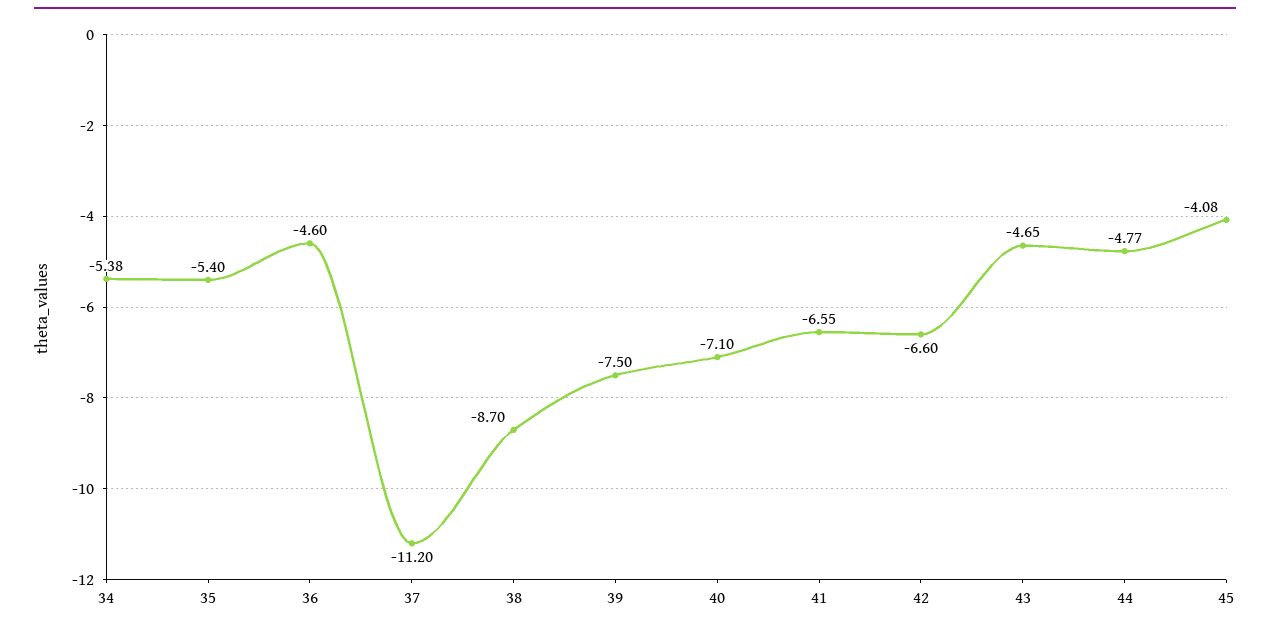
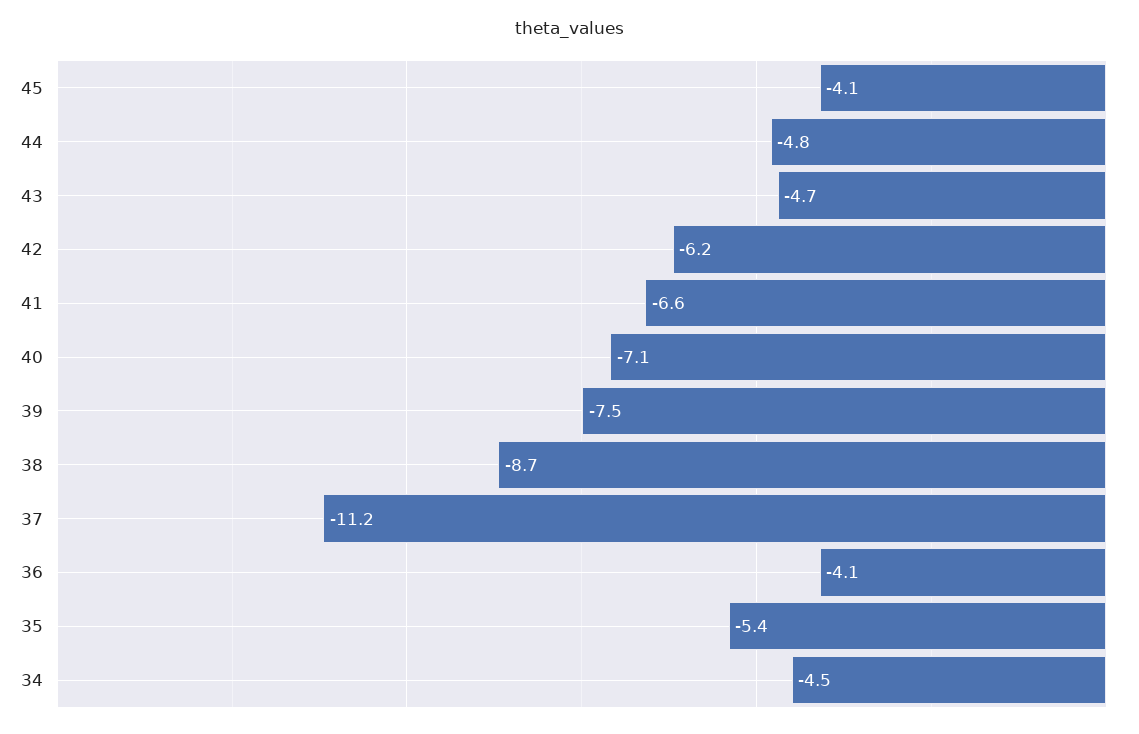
34: -5.38 -> -4.5
36: -4.6 -> -4.1
42: -6.6 -> -6.2

